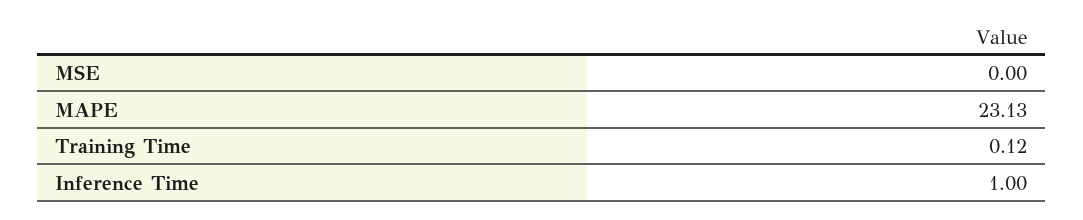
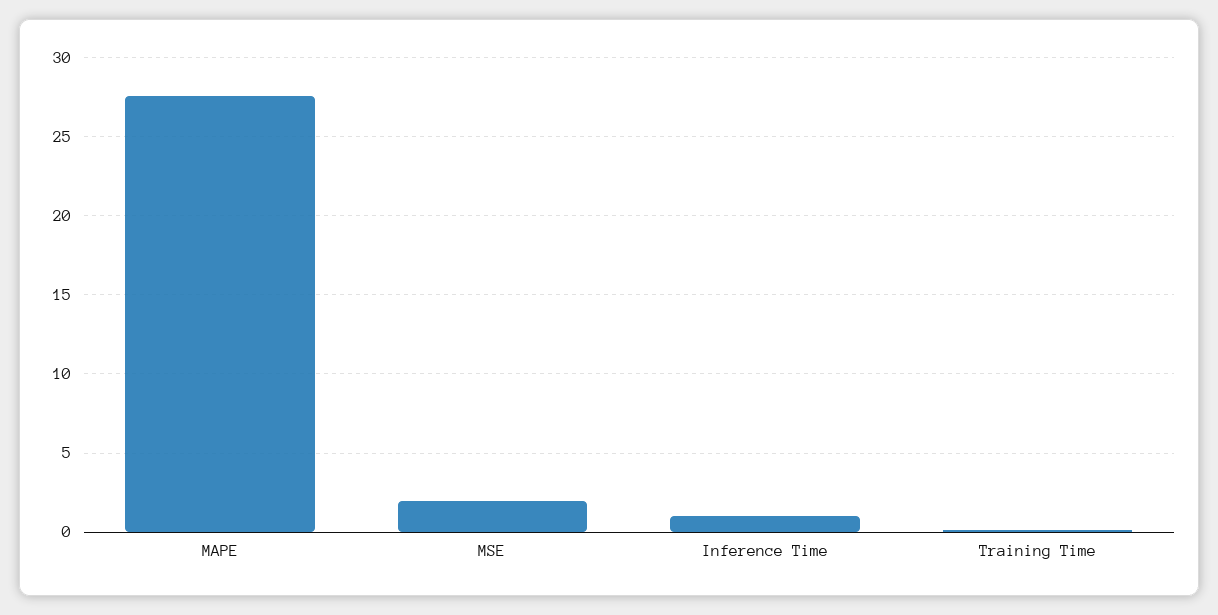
MSE: 0 -> 2
MAPE: 23.13 -> 27.5

